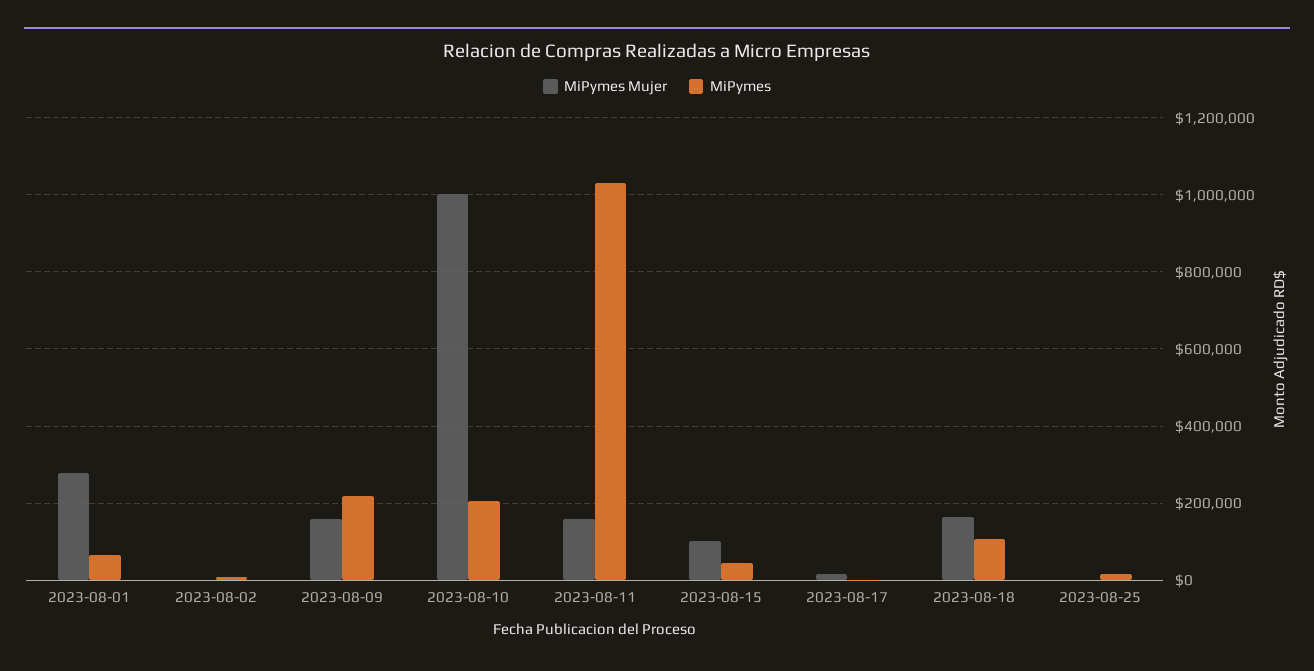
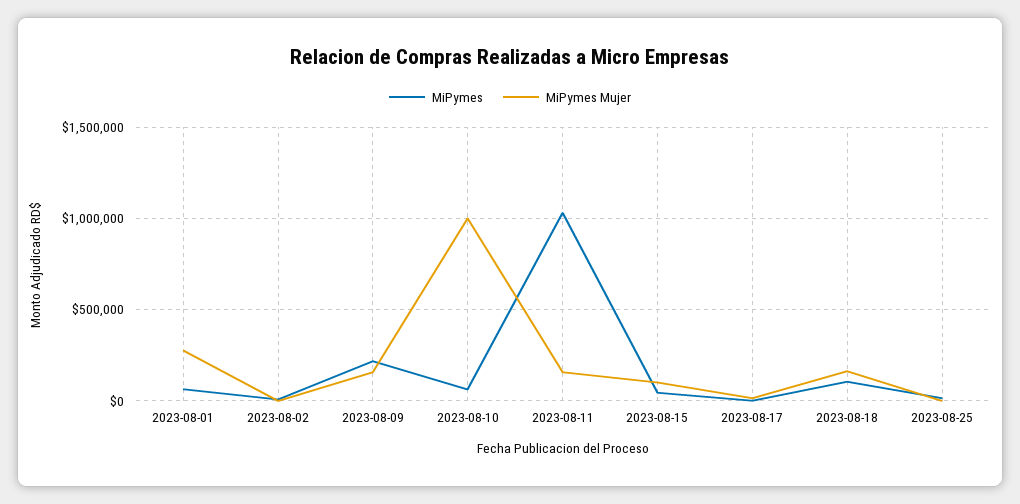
MiPymes, 2023-08-10: 200000 -> 50000

